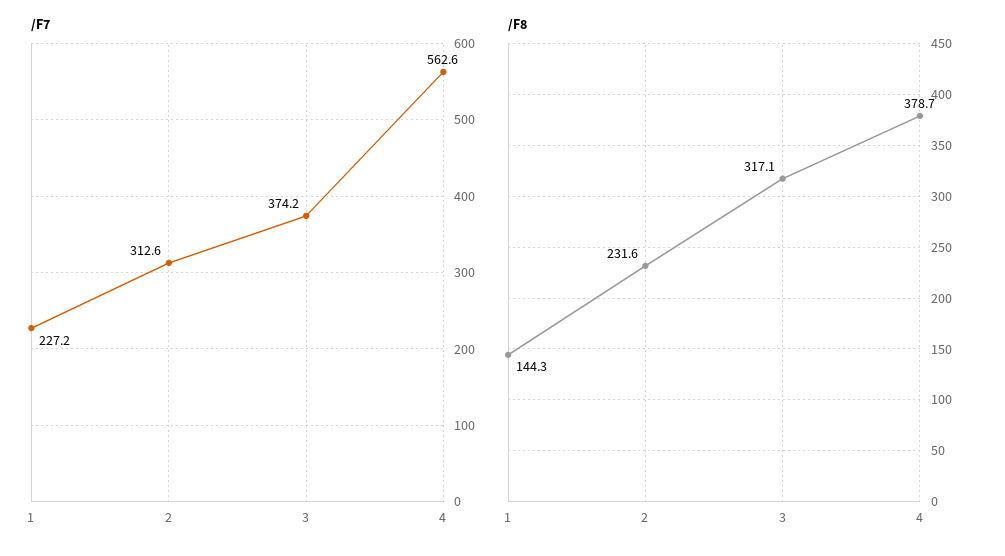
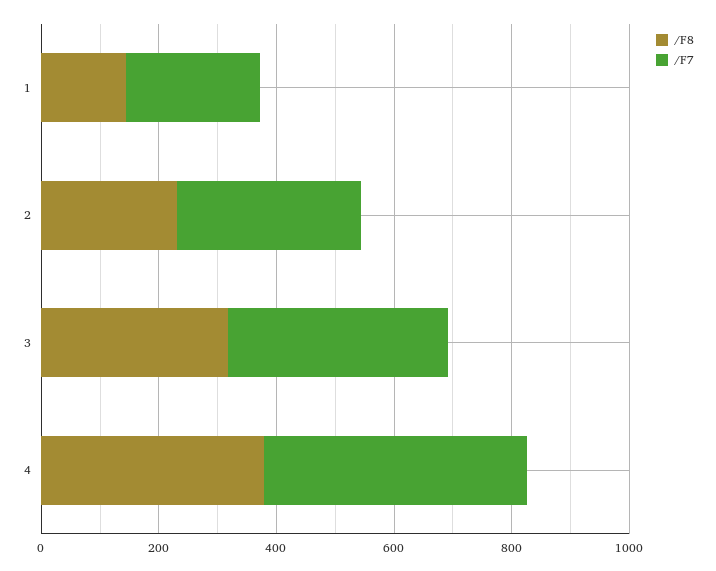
/F7, 4: 562.6 -> 450

